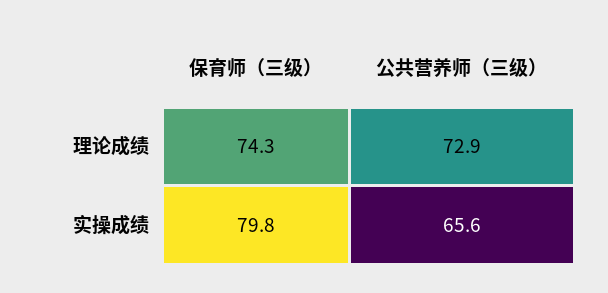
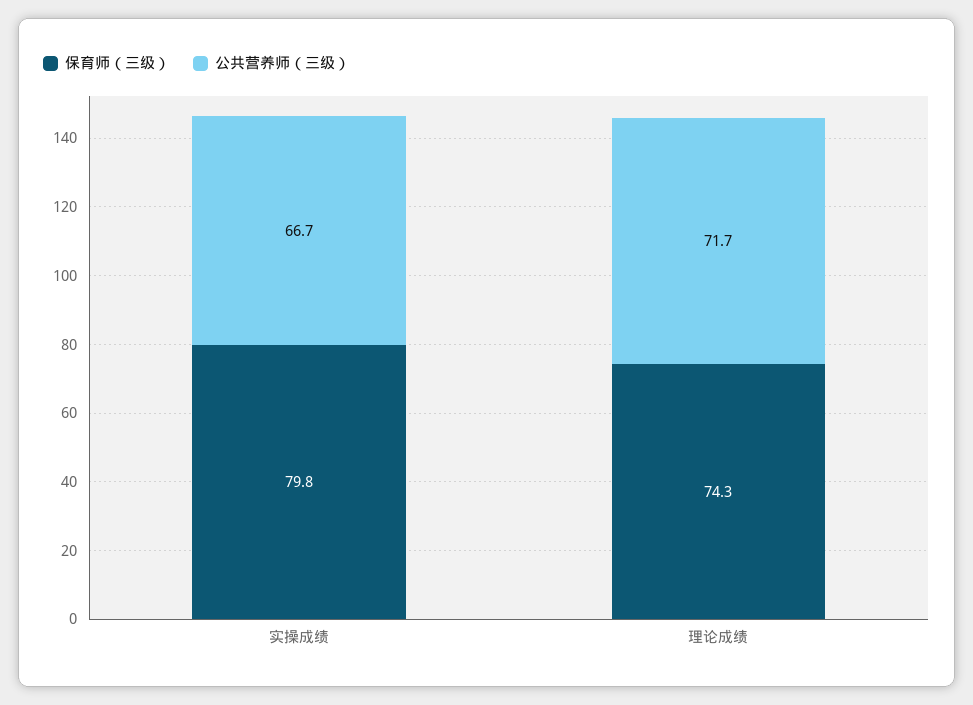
公共营养师（三级）, 理论成绩: 72.9 -> 71.7
公共营养师（三级）, 实操成绩: 65.6 -> 66.7

